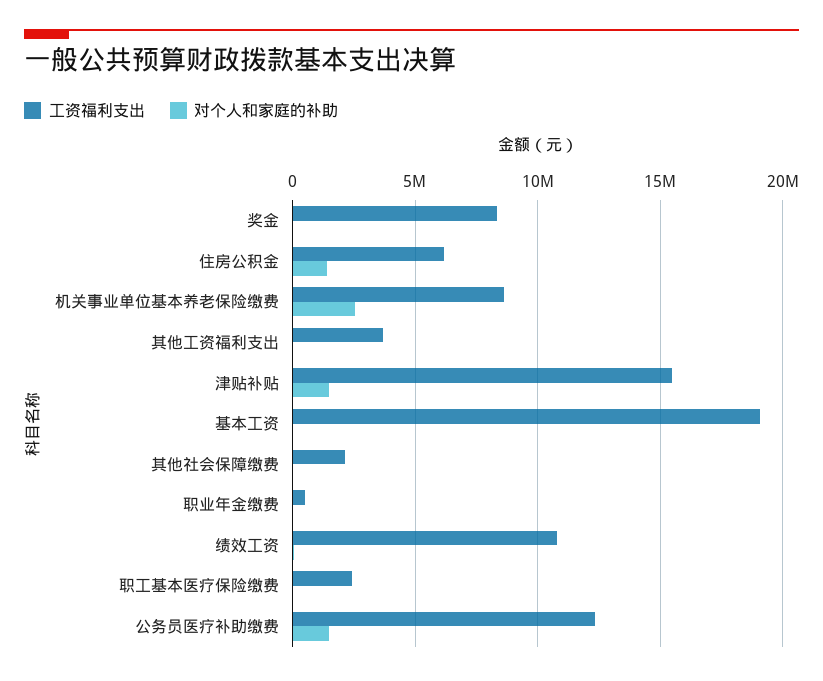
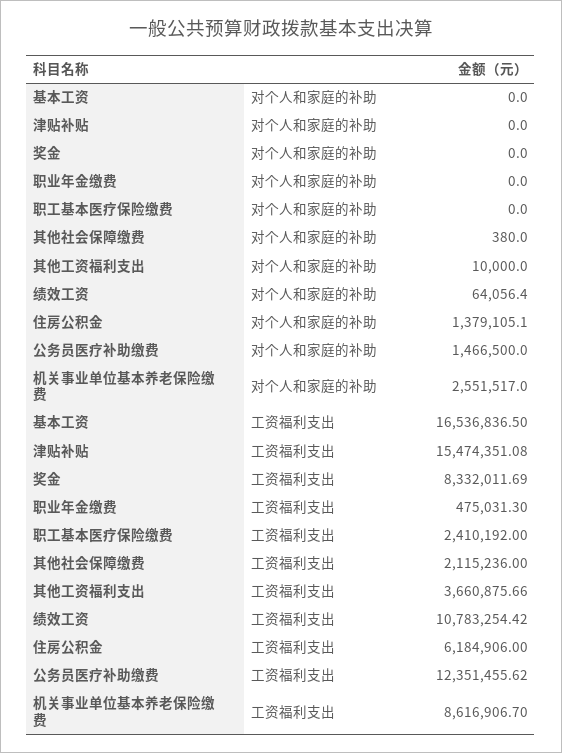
对个人和家庭的补助, 津贴补贴: 1500000 -> 0
工资福利支出, 基本工资: 19000000 -> 16536836.5

